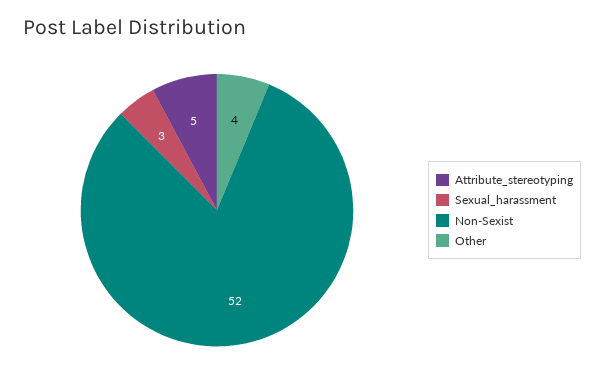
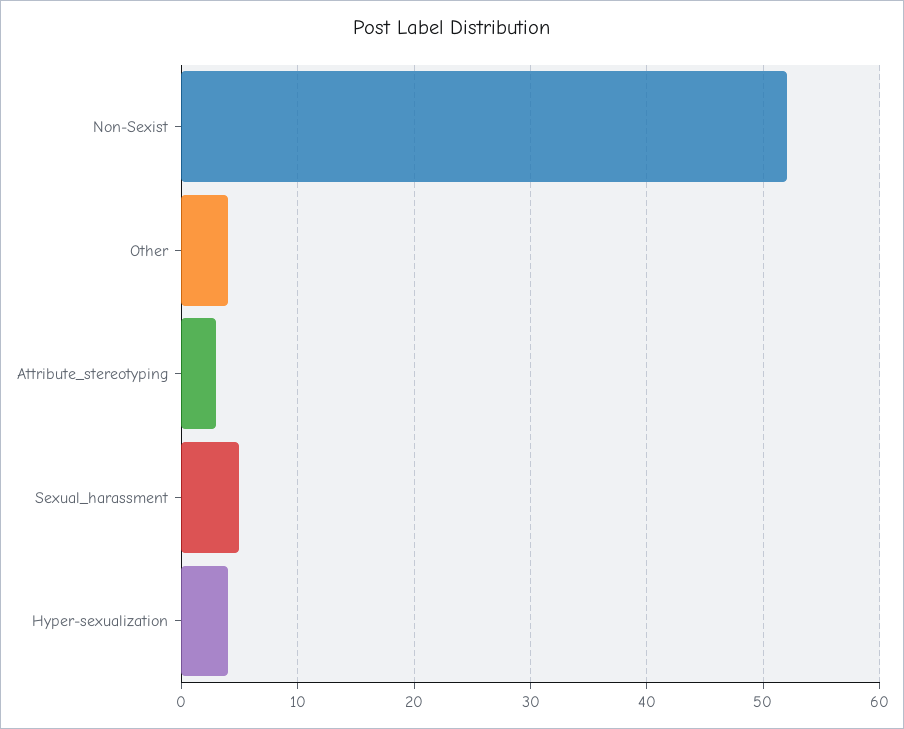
Attribute_stereotyping: 5 -> 3
Sexual_harassment: 3 -> 5
Hyper-sexualization: none -> 4

